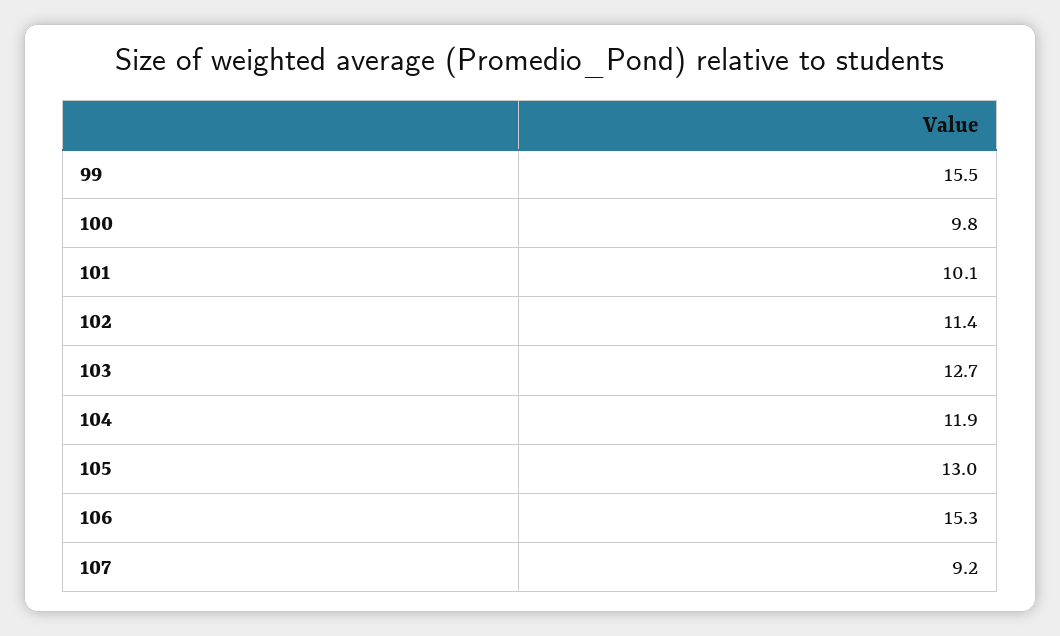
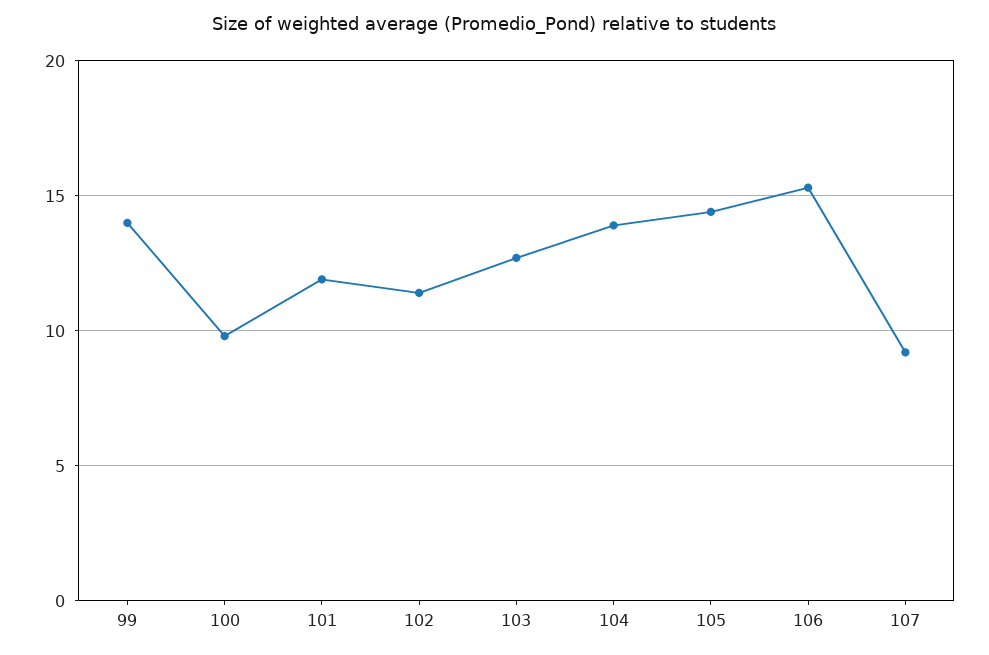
99: 15.5 -> 14
101: 10.1 -> 12
104: 11.9 -> 14
105: 13 -> 14.5

